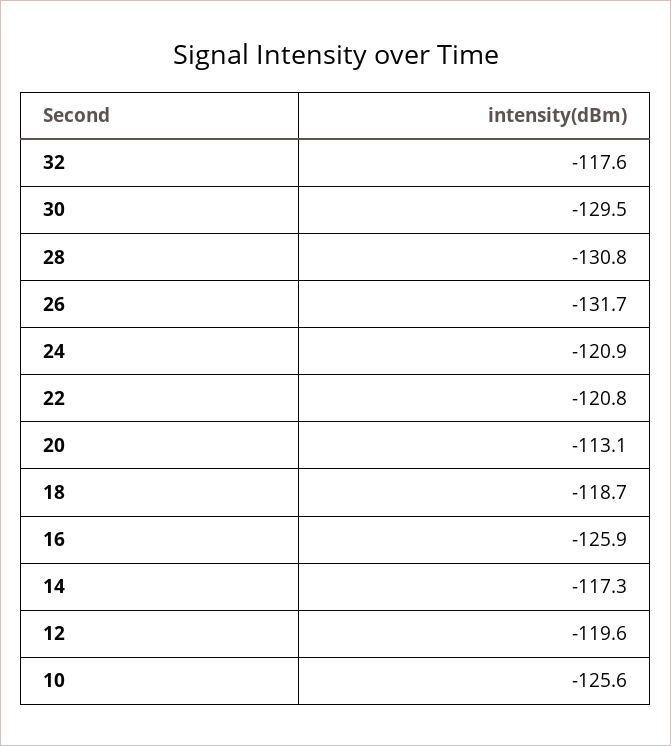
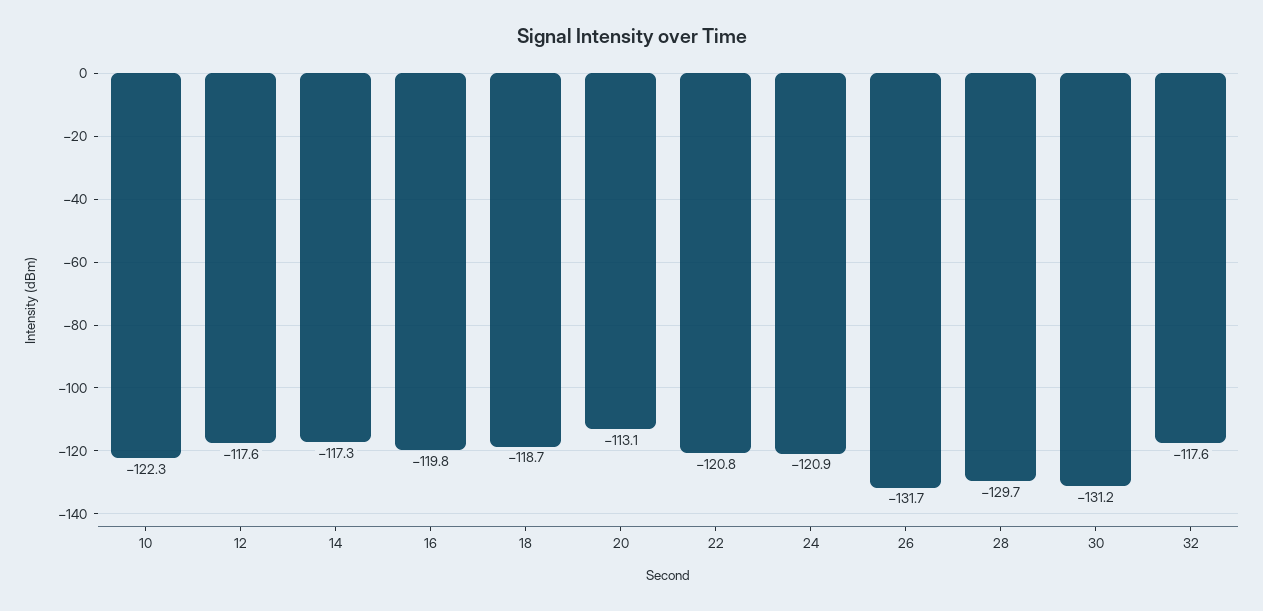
30: -129.5 -> -131.2
28: -130.8 -> -129.7
16: -125.9 -> -119.8
12: -119.6 -> -117.6
10: -125.6 -> -122.3

